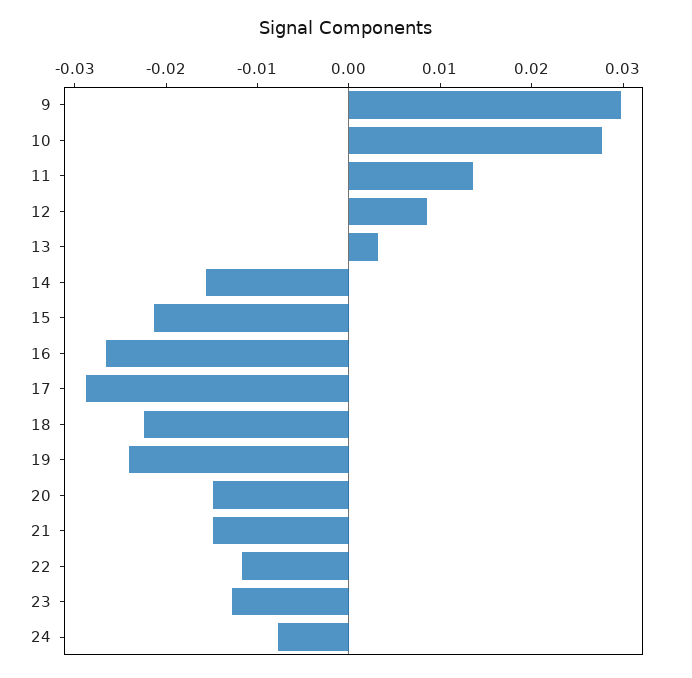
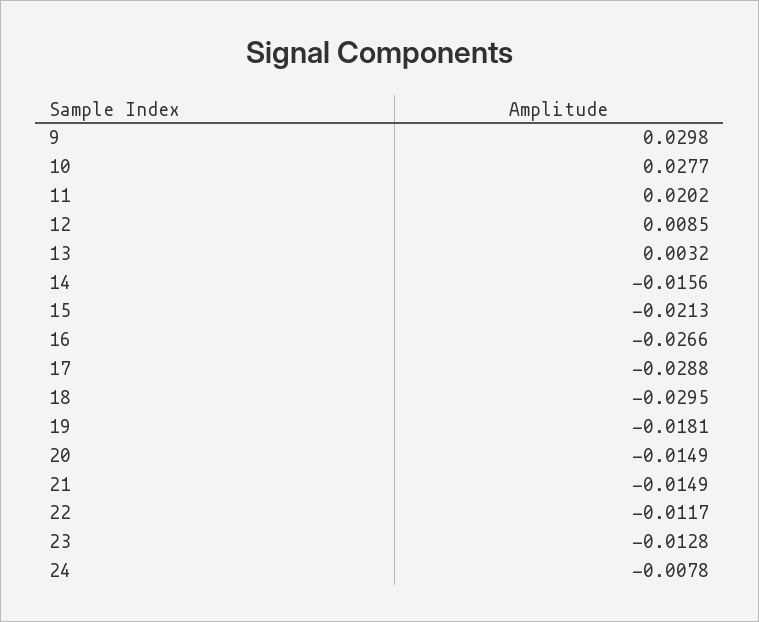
11: 0.014 -> 0.0202
18: -0.022 -> -0.0295
19: -0.024 -> -0.0181

